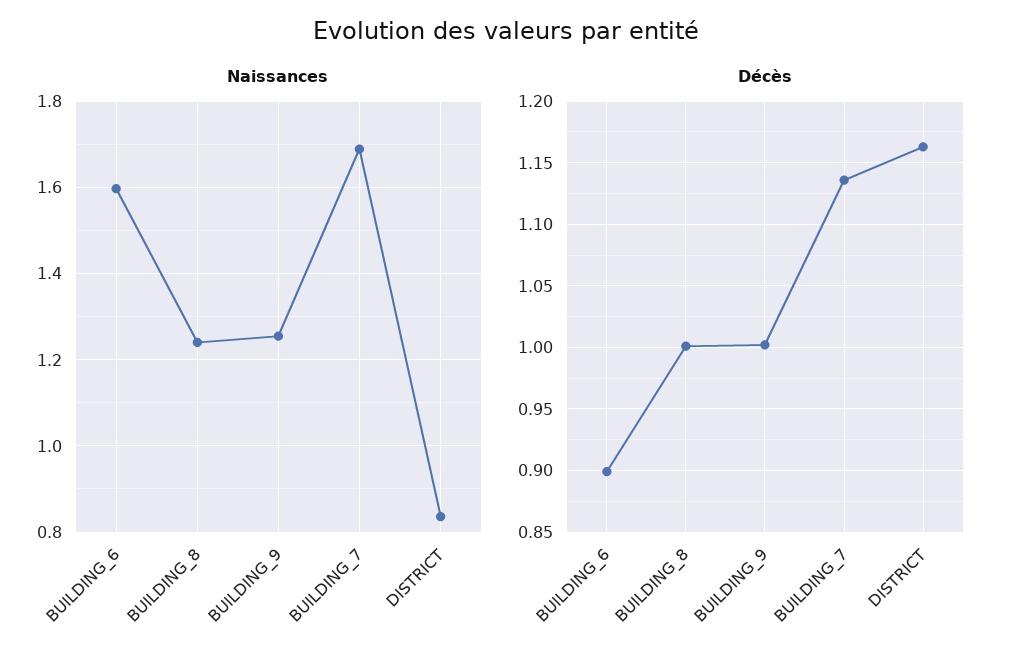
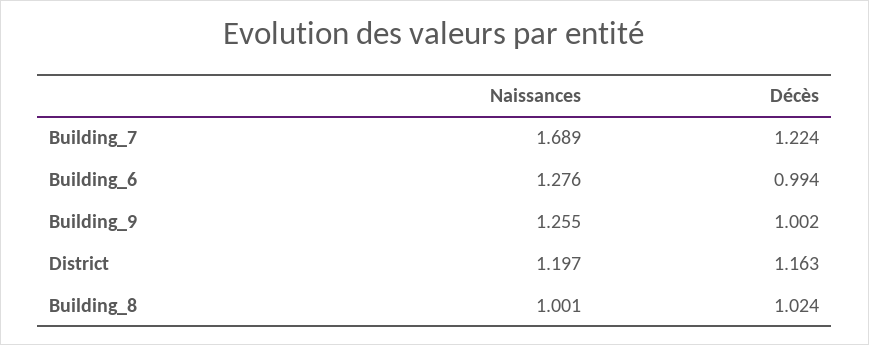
Naissances, BUILDING_6: 1.6 -> 1.276
Naissances, BUILDING_8: 1.24 -> 1.001
Naissances, DISTRICT: 0.84 -> 1.197
Décès, BUILDING_6: 0.9 -> 0.994
Décès, BUILDING_8: 1 -> 1.024
Décès, BUILDING_7: 1.135 -> 1.224

